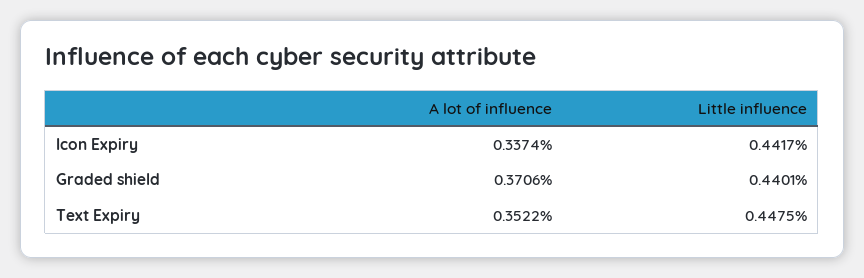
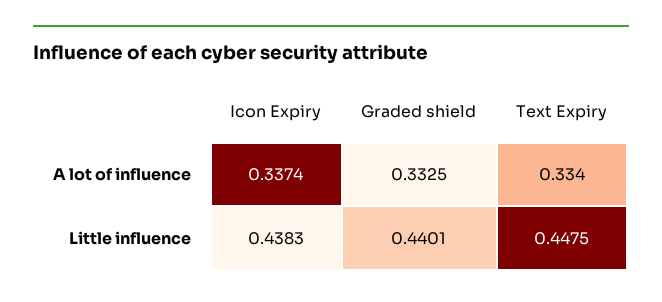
Little influence, Icon Expiry: 0.4417 -> 0.4383
A lot of influence, Graded shield: 0.3706 -> 0.3325
A lot of influence, Text Expiry: 0.3522 -> 0.334

